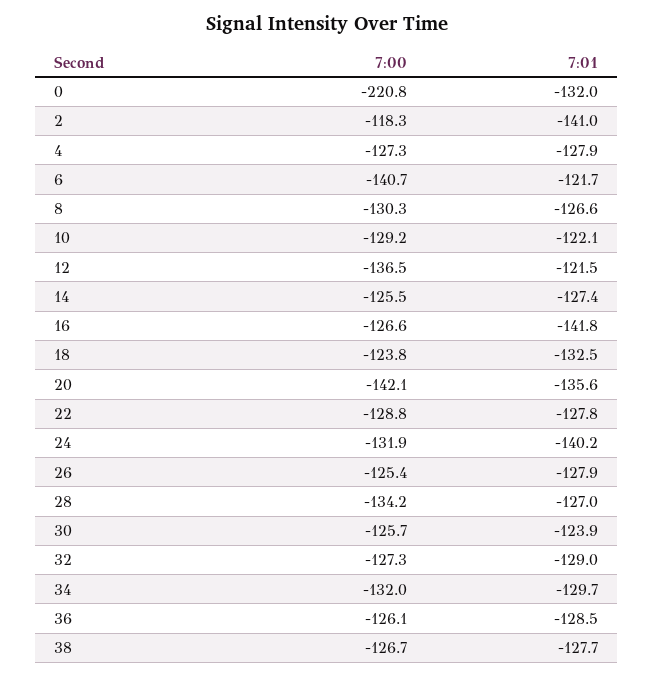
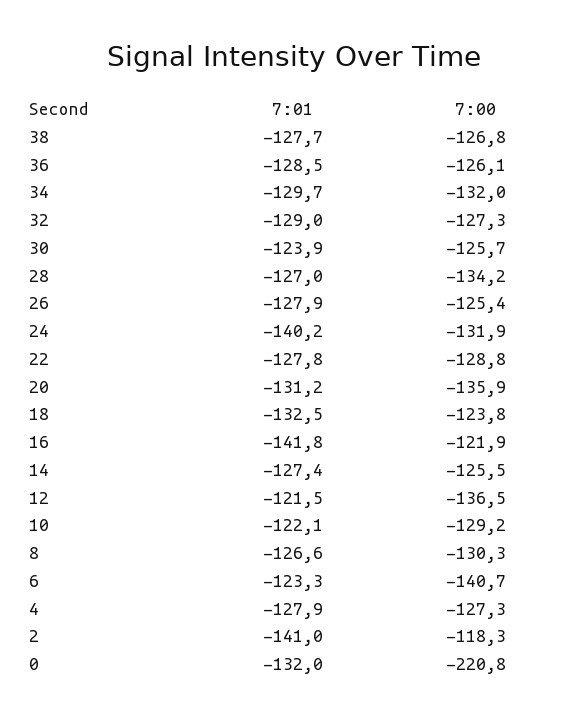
7:01, 6: -121.7 -> -123.3
7:00, 16: -126.6 -> -121.9
7:00, 20: -142.1 -> -135.9
7:01, 20: -135.6 -> -131.2
7:00, 38: -126.7 -> -126.8

